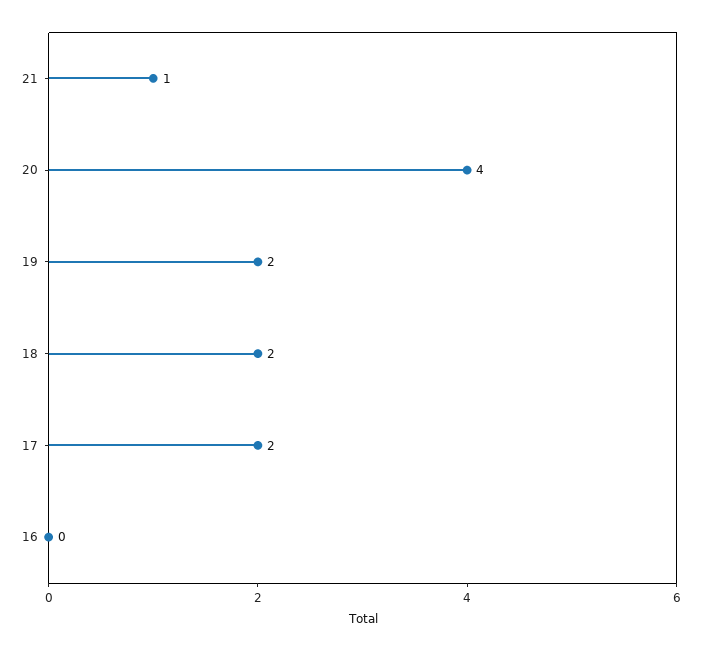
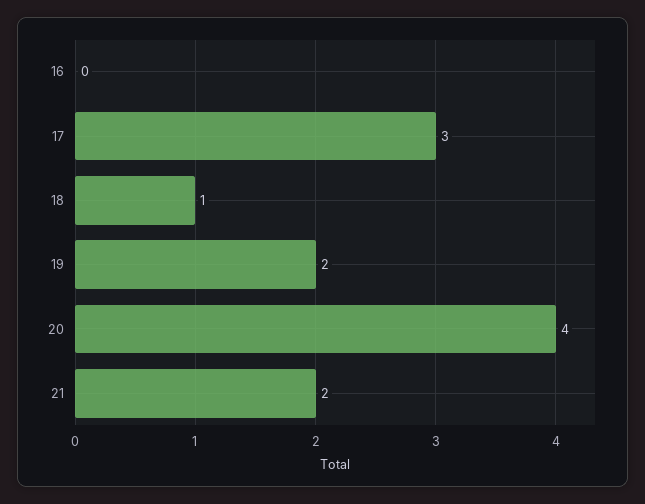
21: 1 -> 2
18: 2 -> 1
17: 2 -> 3

